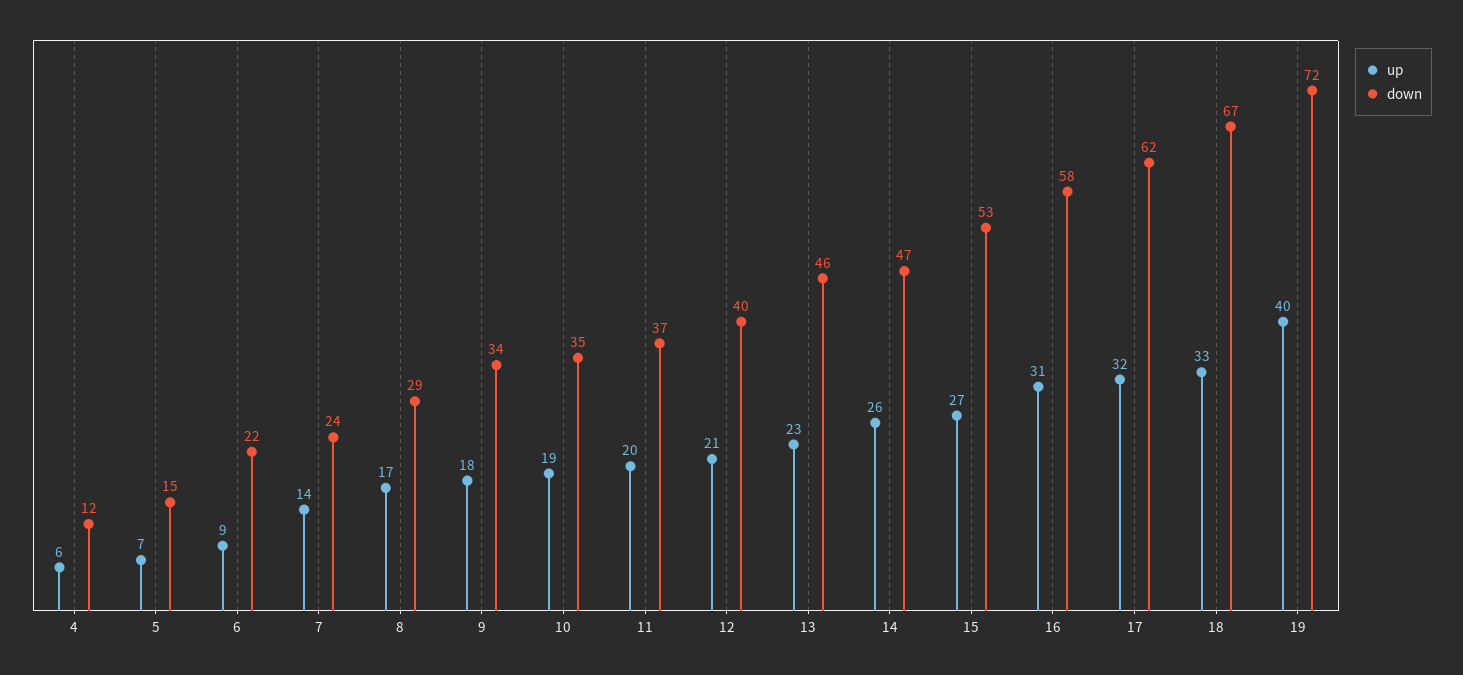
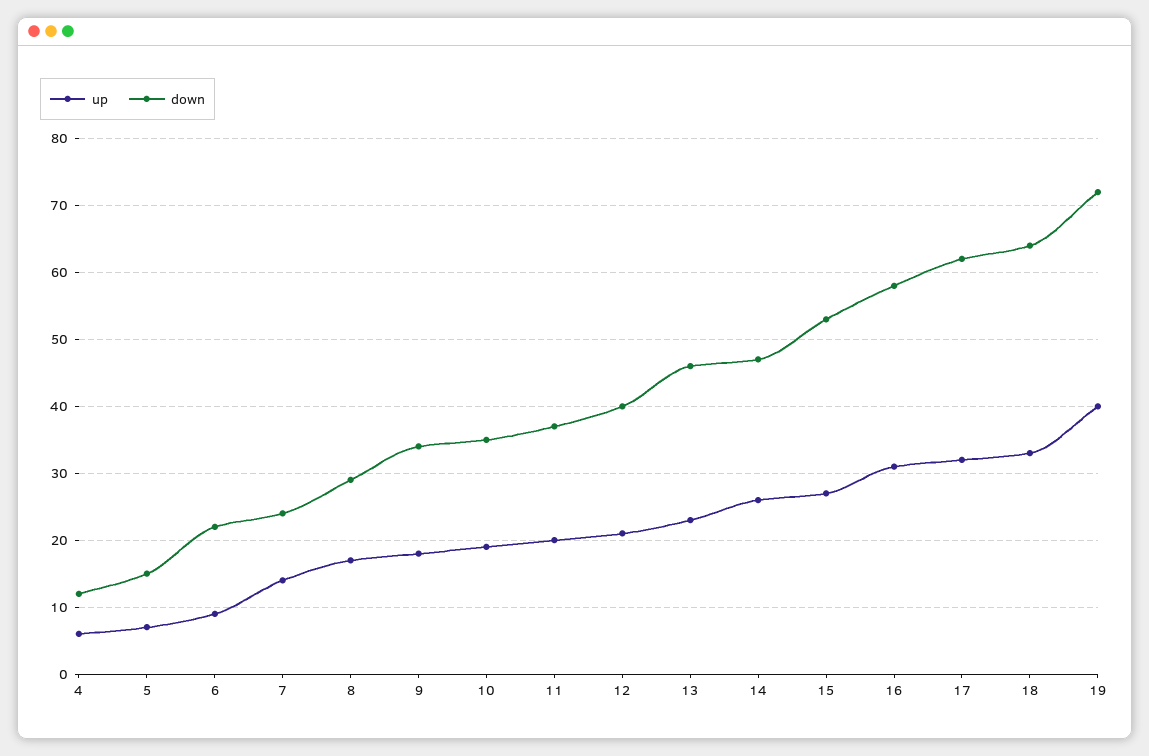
down, 18: 67 -> 64

